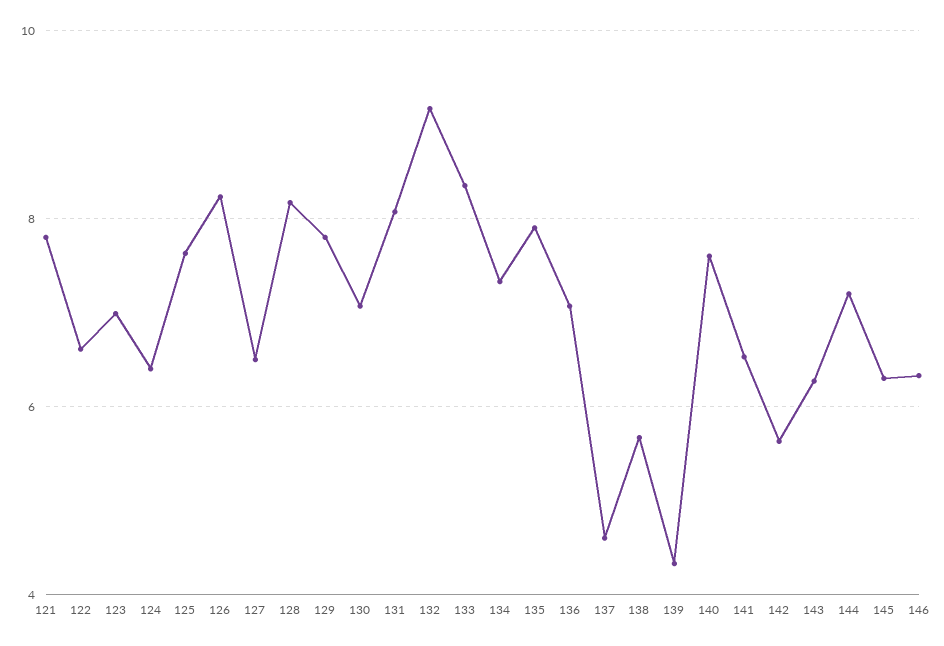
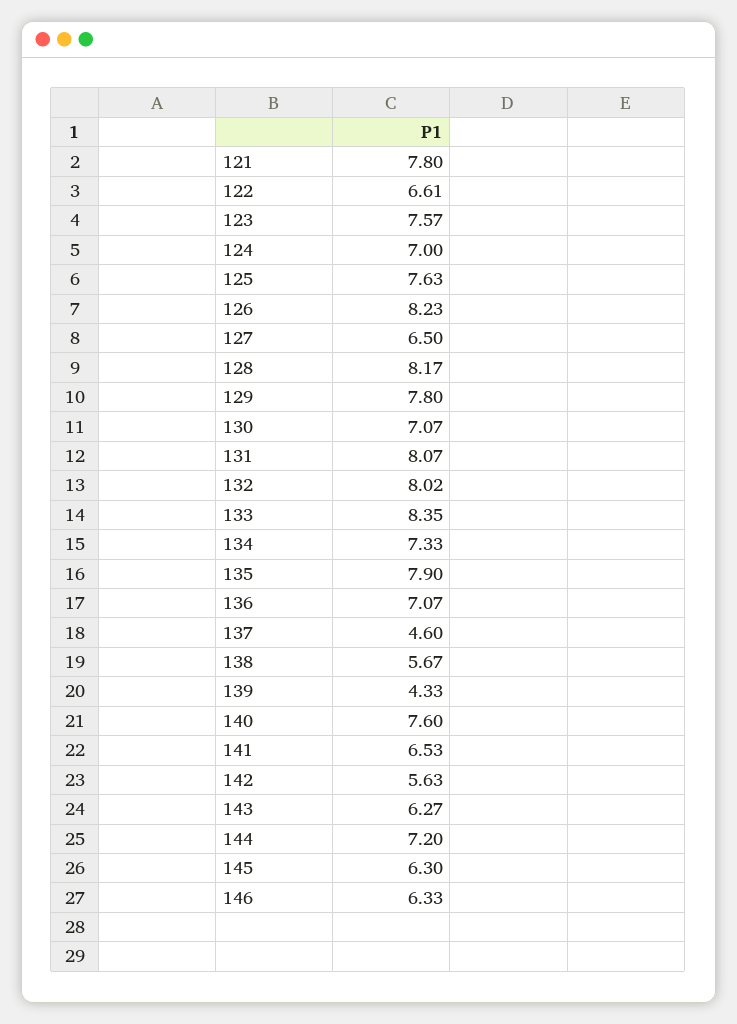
123: 7 -> 7.57
124: 6.4 -> 7
132: 9.2 -> 8.02

